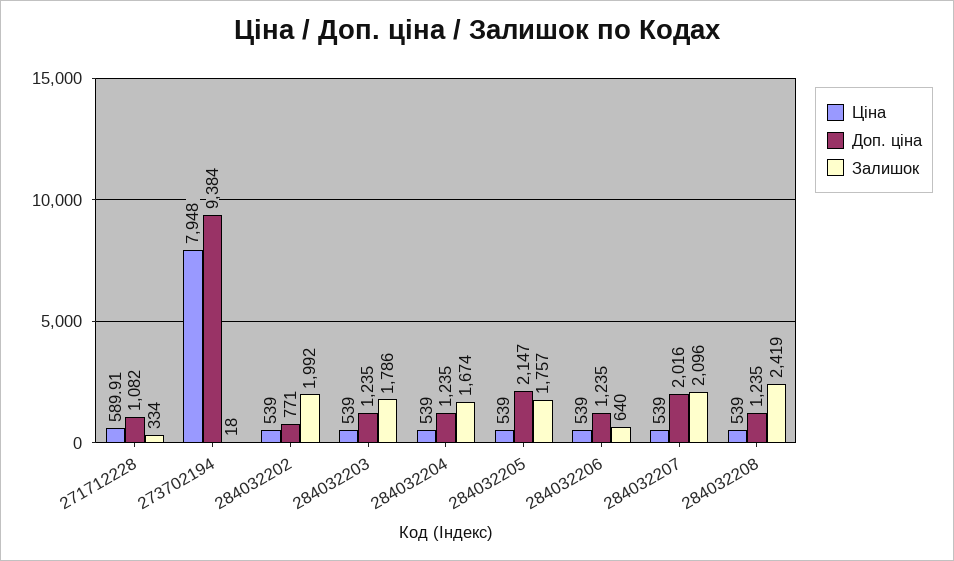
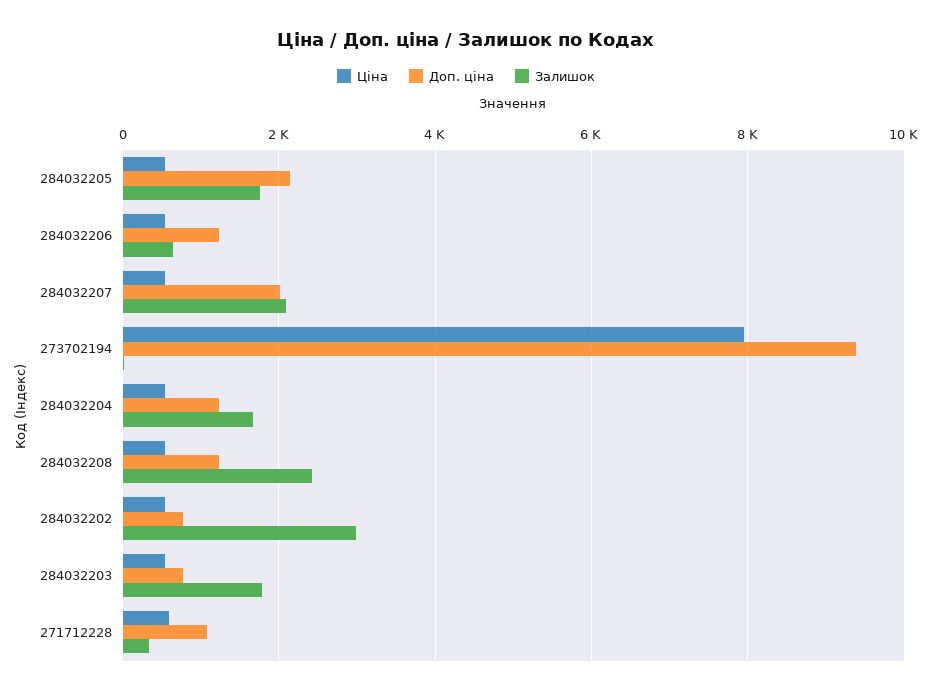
Залишок, 284032202: 1992 -> 3000
Доп. ціна, 284032203: 1235 -> 800

